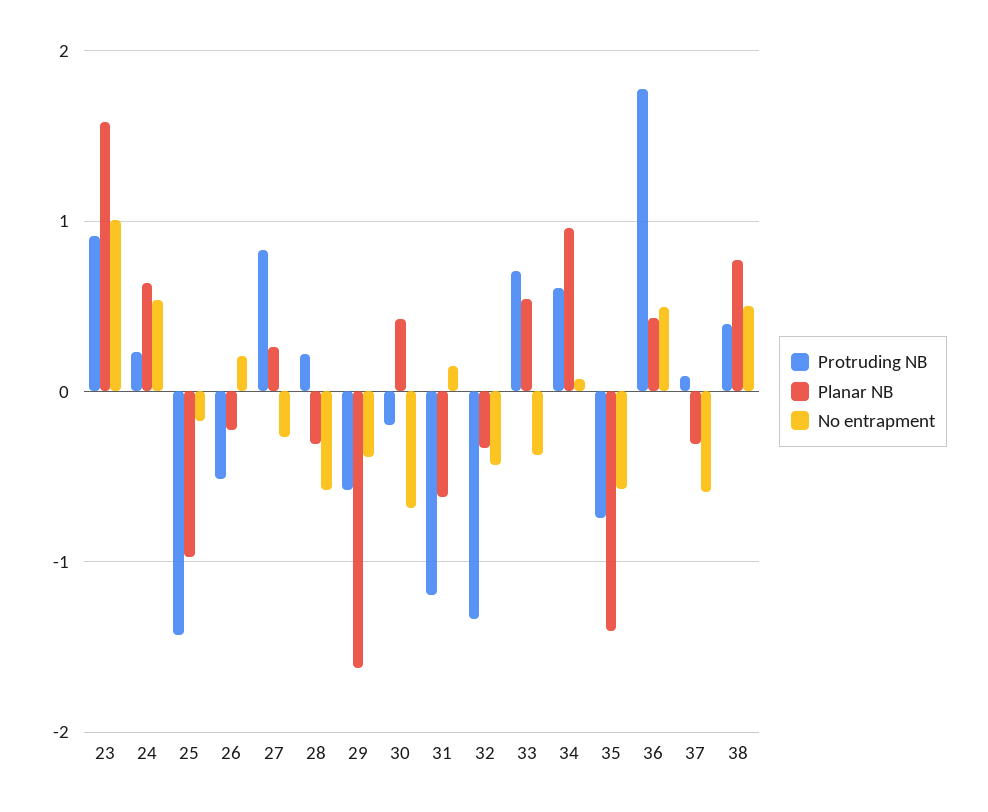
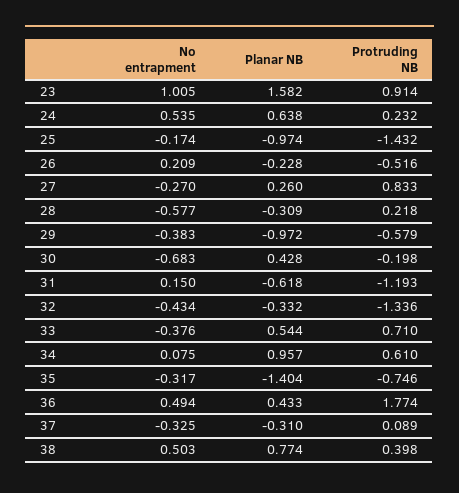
Planar NB, 29: -1.6 -> -0.972
No entrapment, 35: -0.6 -> -0.317
No entrapment, 37: -0.6 -> -0.325

